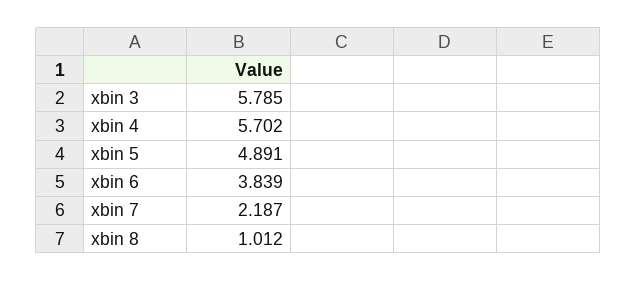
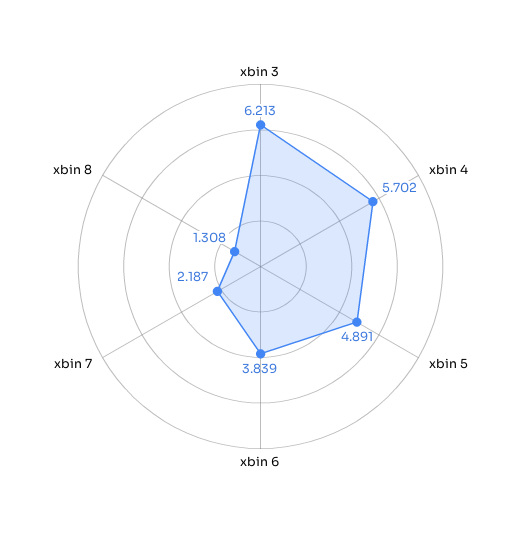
xbin 3: 5.785 -> 6.213
xbin 8: 1.012 -> 1.308

